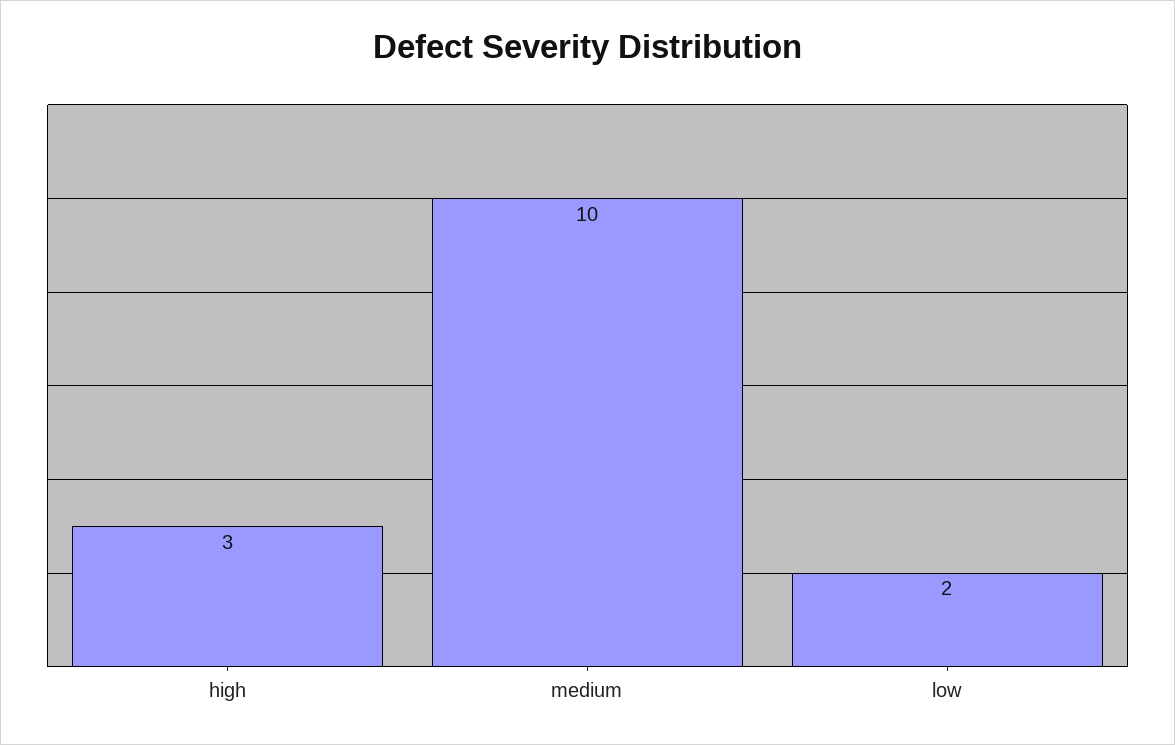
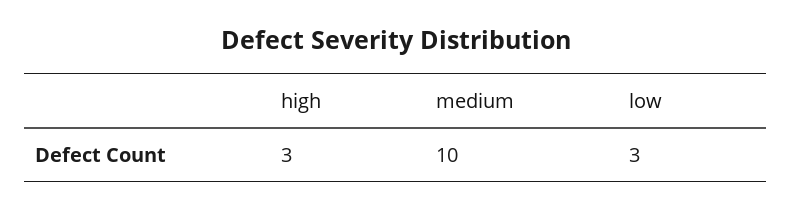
low: 2 -> 3

